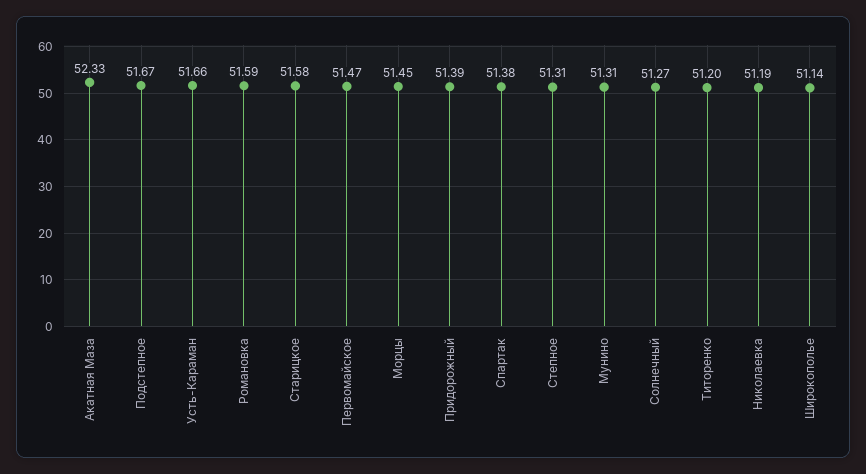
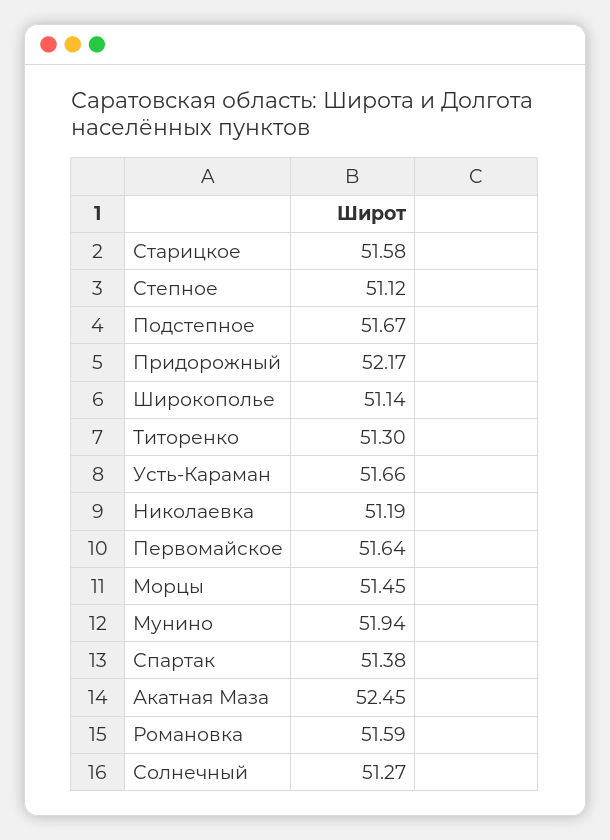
Акатная Маза: 52.33 -> 52.45
Первомайское: 51.47 -> 51.64
Придорожный: 51.39 -> 52.17
Степное: 51.31 -> 51.12
Мунино: 51.31 -> 51.94
Титоренко: 51.2 -> 51.3

